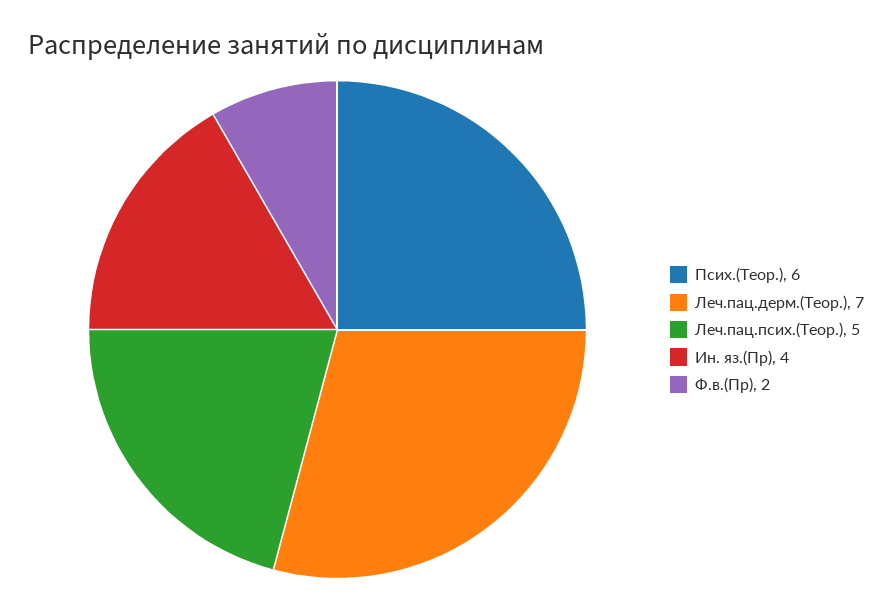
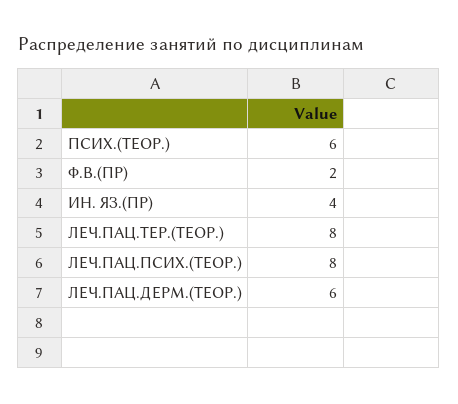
Леч.пац.дерм.(Теор.): 7 -> 6
Леч.пац.псих.(Теор.): 5 -> 8
ЛЕЧ.ПАЦ.ТЕР.(ТЕОР.): none -> 8

